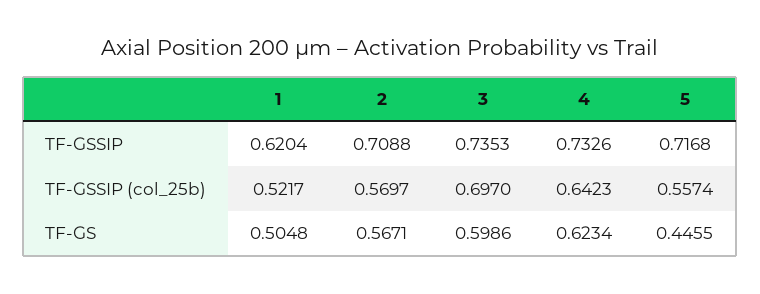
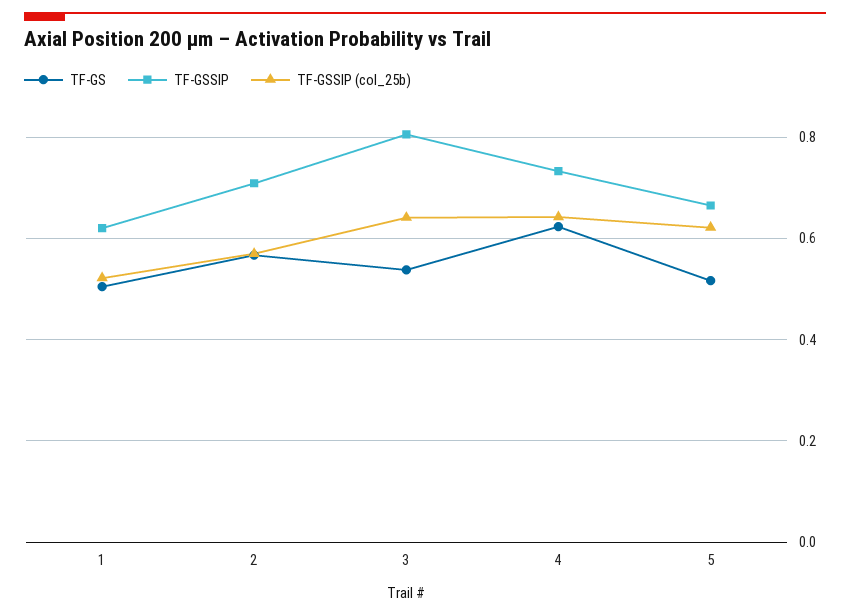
TF-GSSIP, 3: 0.7353 -> 0.8
TF-GSSIP, 5: 0.7168 -> 0.66
TF-GSSIP (col_25b), 3: 0.697 -> 0.64
TF-GSSIP (col_25b), 5: 0.5574 -> 0.62
TF-GS, 3: 0.5986 -> 0.54
TF-GS, 5: 0.4455 -> 0.52

